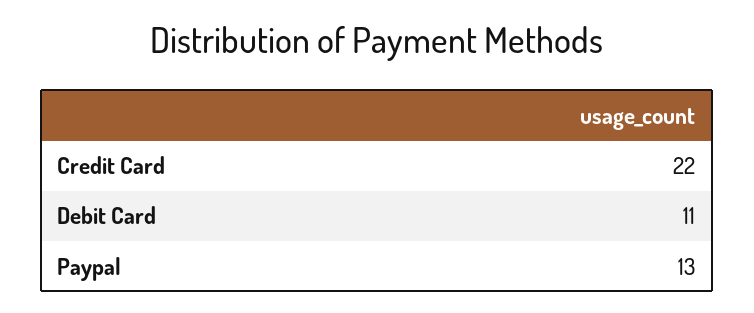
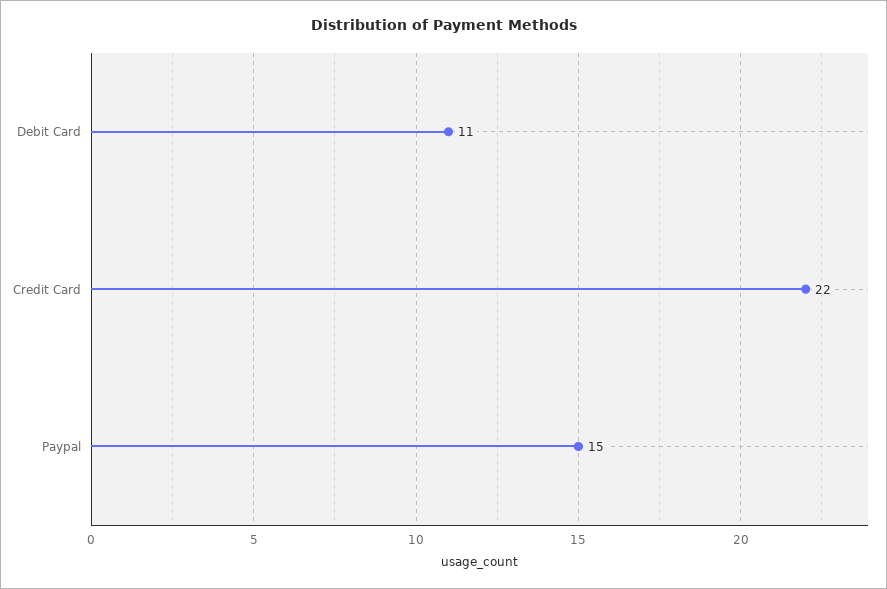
Paypal: 13 -> 15

